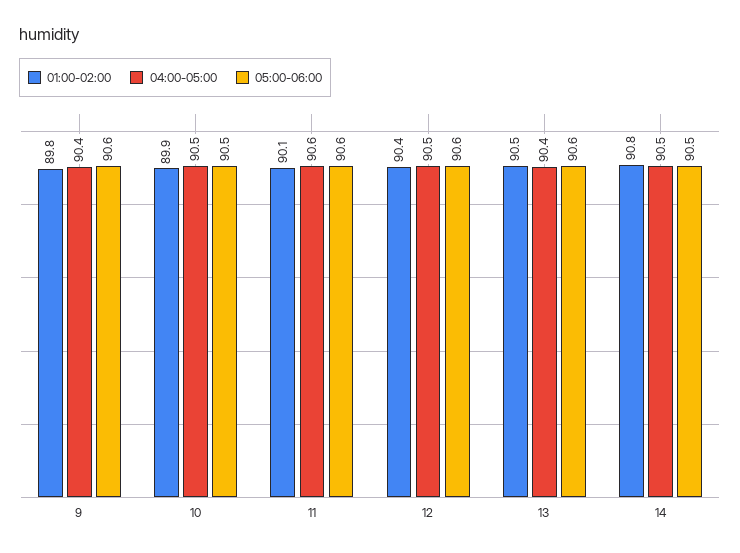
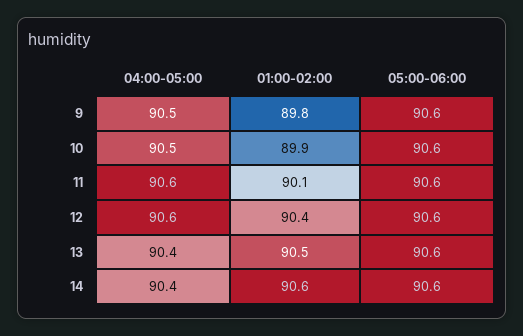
04:00-05:00, 9: 90.4 -> 90.5
05:00-06:00, 10: 90.5 -> 90.6
04:00-05:00, 12: 90.5 -> 90.6
01:00-02:00, 14: 90.8 -> 90.6
04:00-05:00, 14: 90.5 -> 90.4
05:00-06:00, 14: 90.5 -> 90.6

